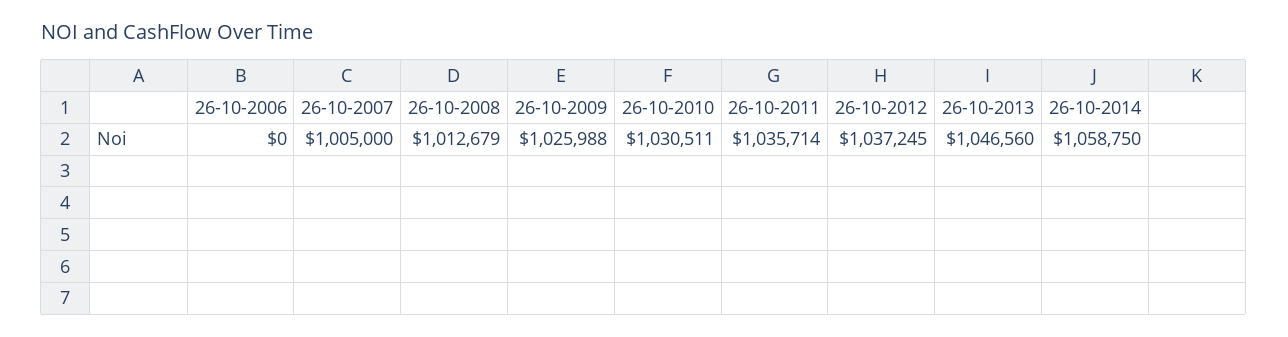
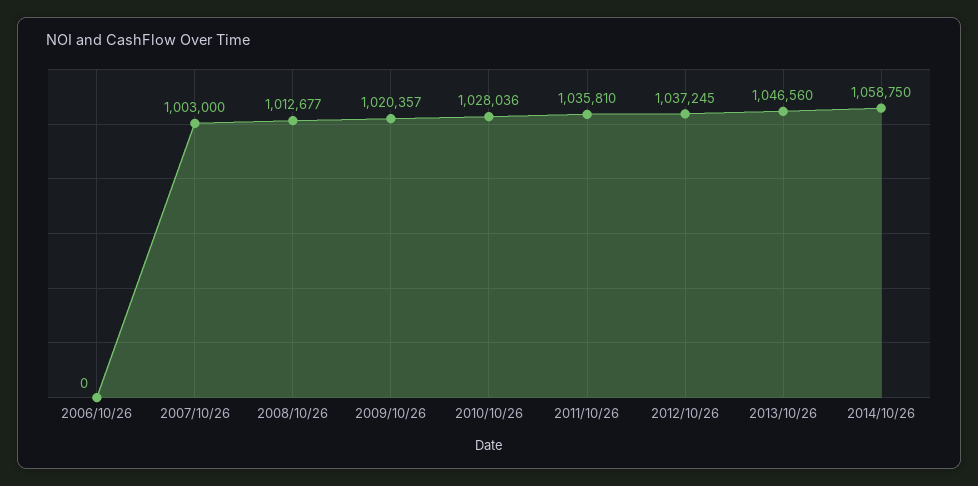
26-10-2007: 1005000 -> 1003000
26-10-2008: 1012679 -> 1012677
26-10-2009: 1025988 -> 1020357
26-10-2010: 1030511 -> 1028036
26-10-2011: 1035714 -> 1035810

